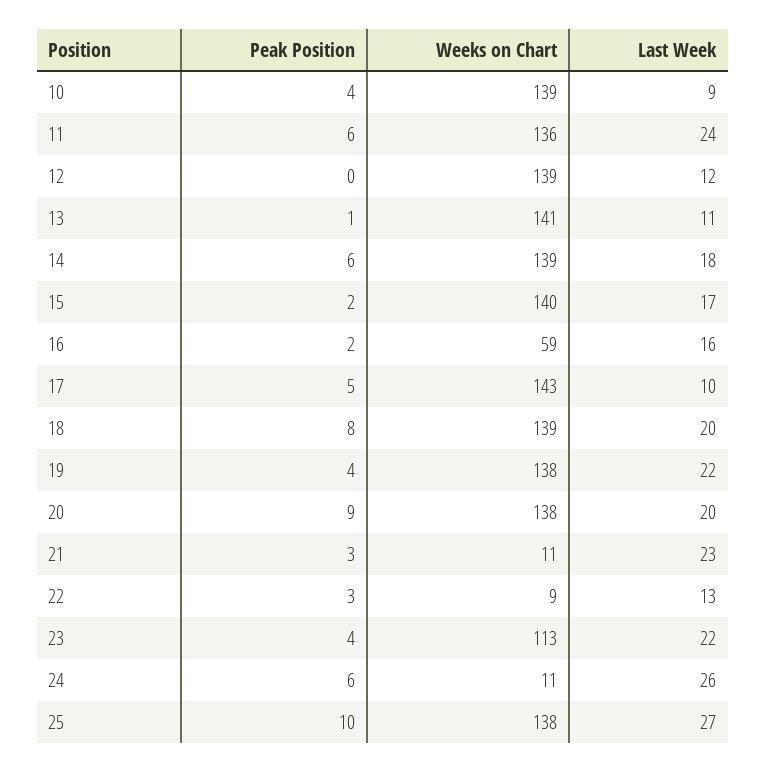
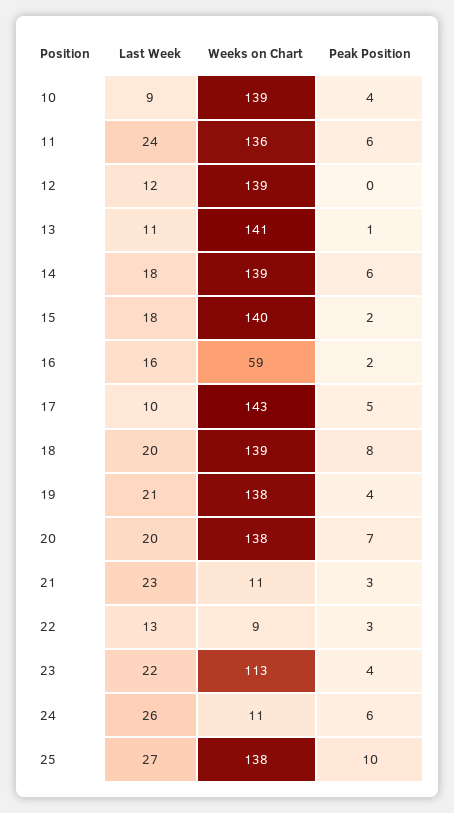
Last Week, 15: 17 -> 18
Last Week, 19: 22 -> 21
Peak Position, 20: 9 -> 7

